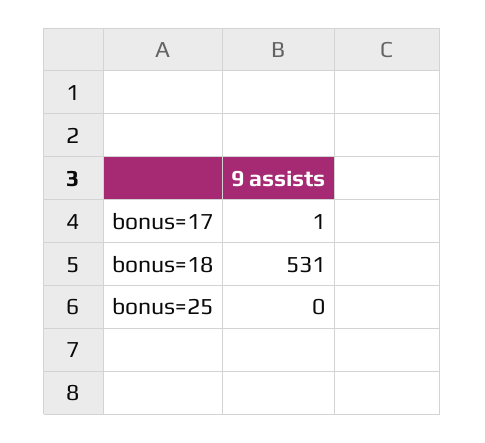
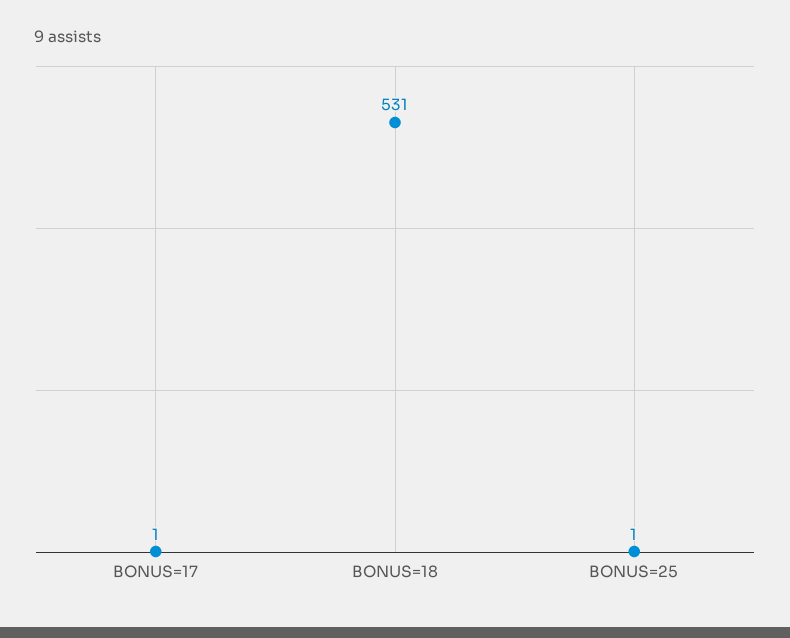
bonus=25: 0 -> 1

